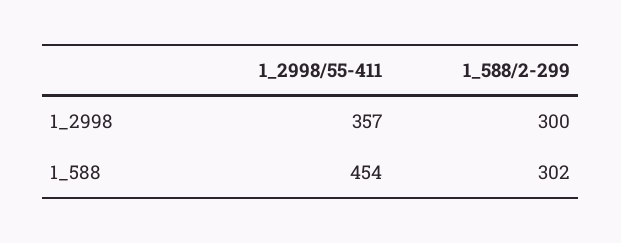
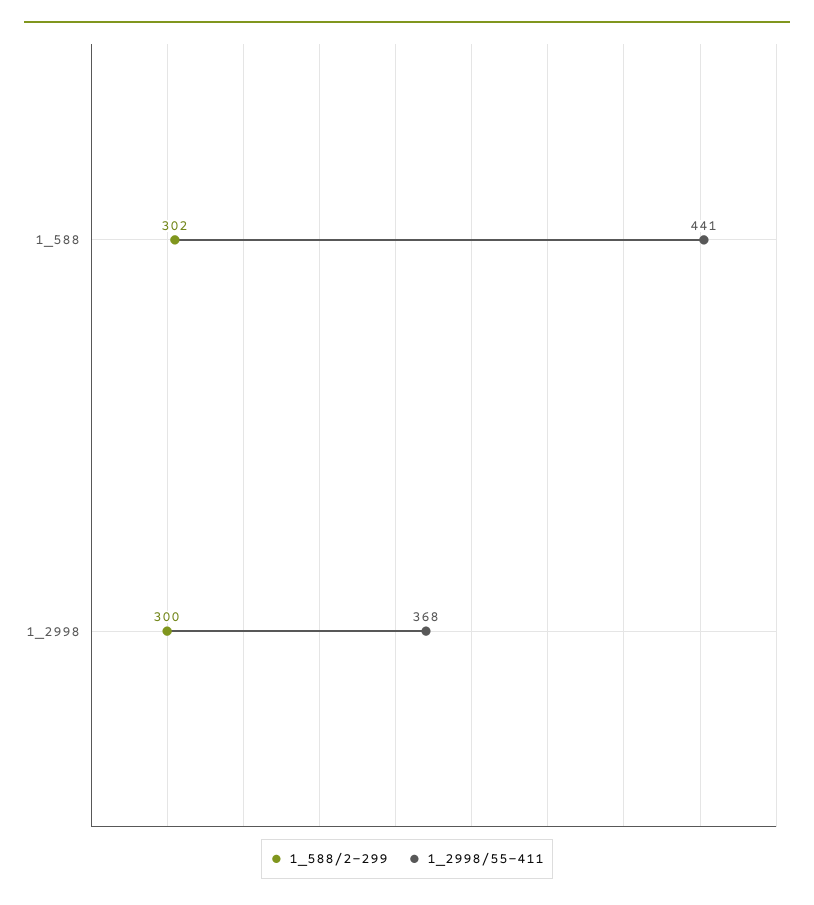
1_2998/55-411, 1_2998: 357 -> 368
1_2998/55-411, 1_588: 454 -> 441

